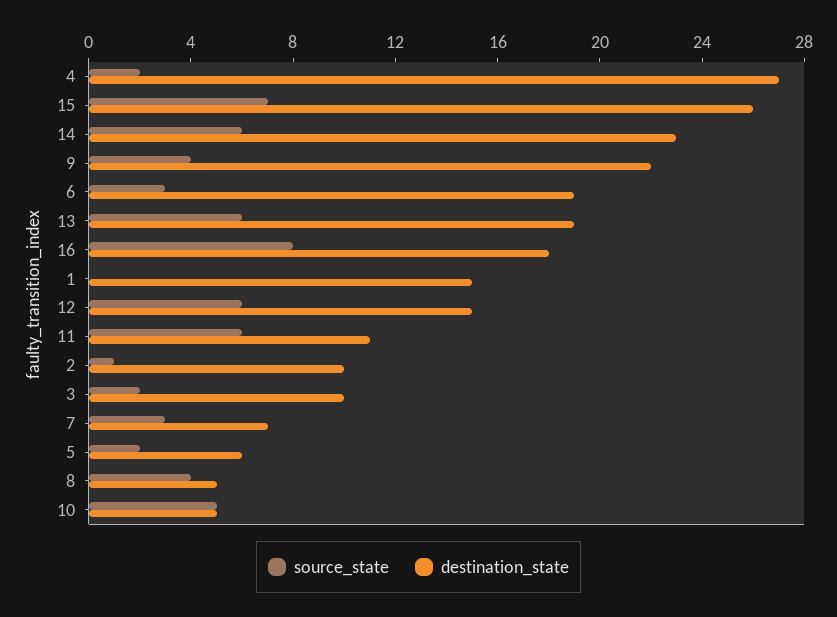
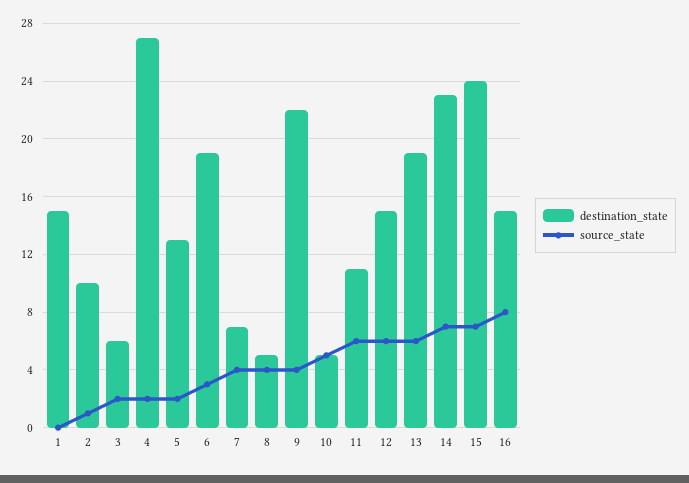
destination_state, 15: 26 -> 24
source_state, 14: 6 -> 7
destination_state, 16: 18 -> 15
destination_state, 3: 10 -> 6
source_state, 7: 3 -> 4
destination_state, 5: 6 -> 13

